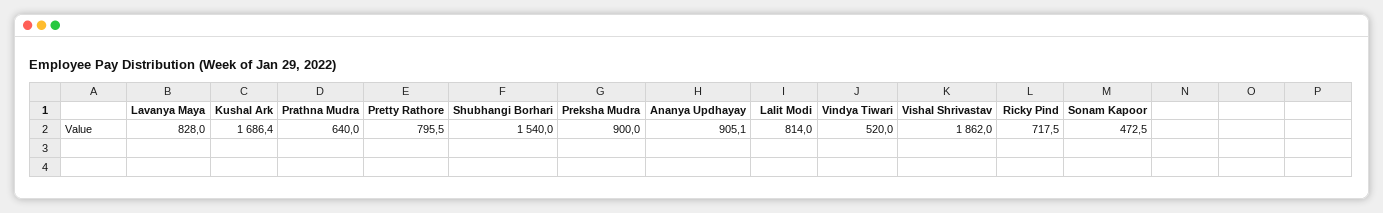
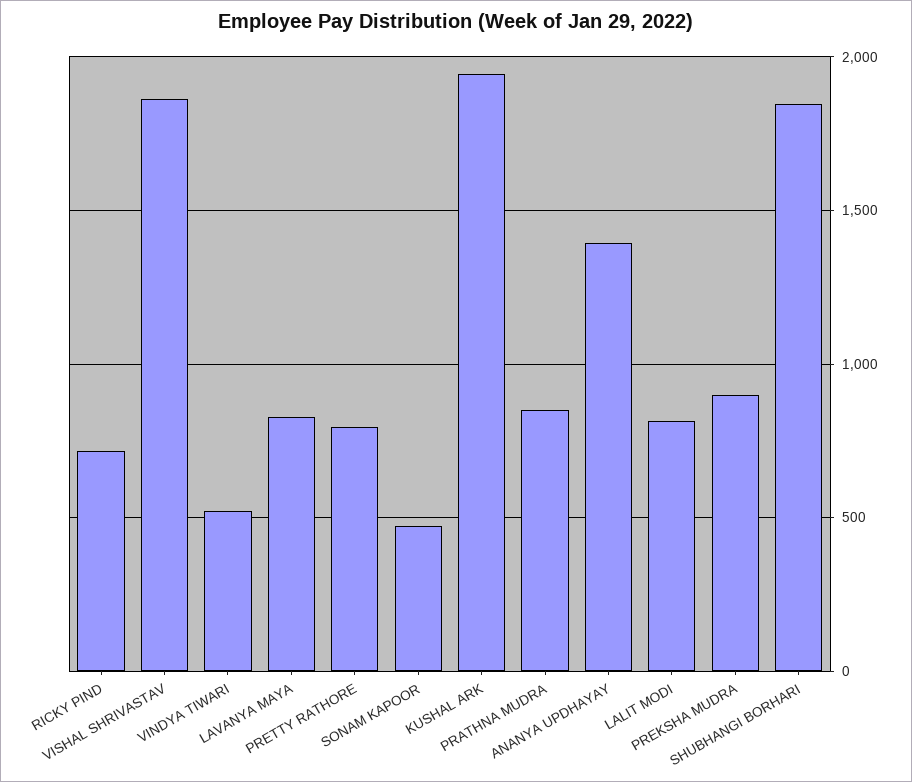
Kushal Ark: 1686.4 -> 1950
Prathna Mudra: 640 -> 850
Shubhangi Borhari: 1540 -> 1850
Ananya Updhayay: 905.1 -> 1400

